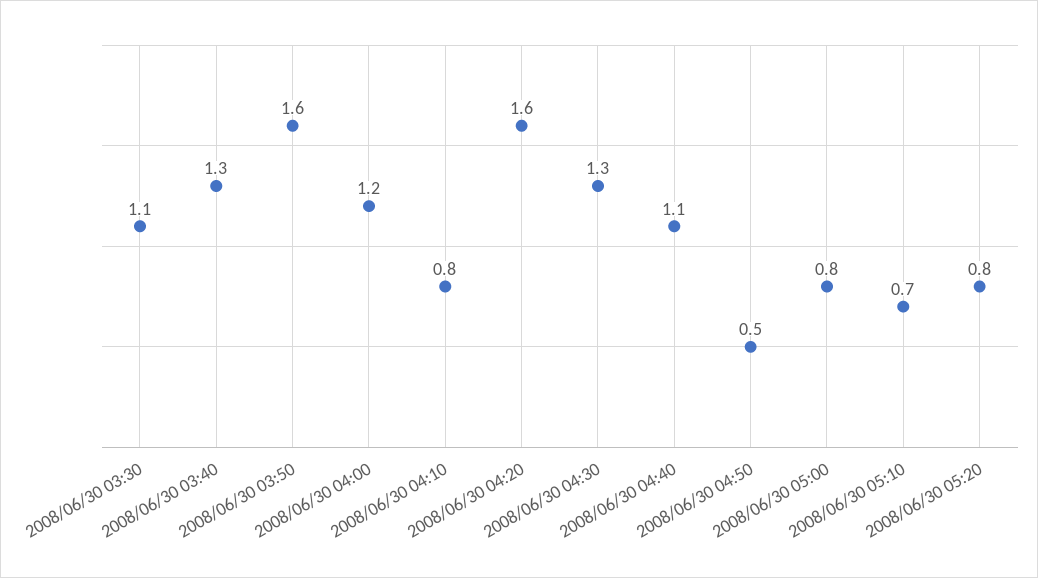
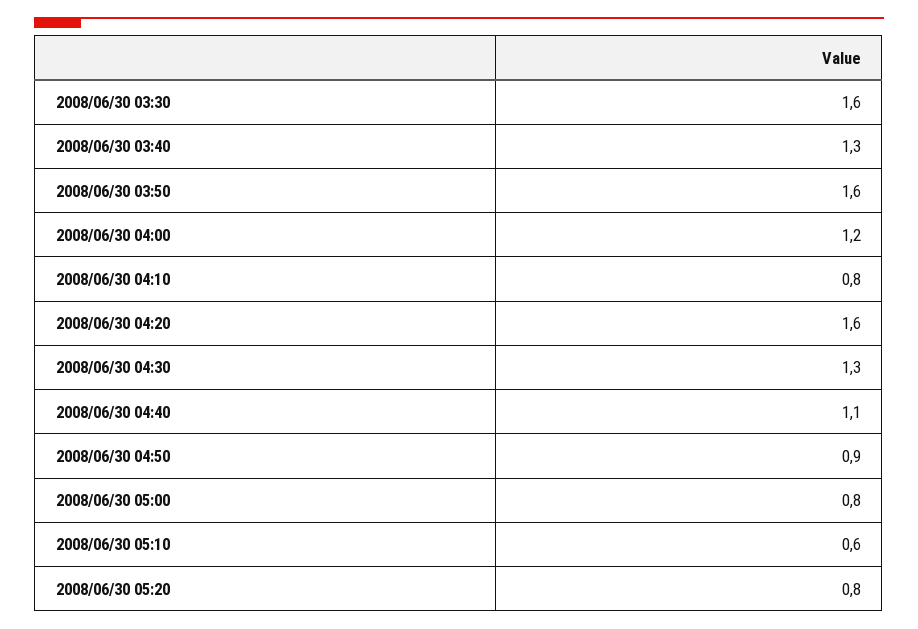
2008/06/30 03:30: 1.1 -> 1.6
2008/06/30 04:50: 0.5 -> 0.9
2008/06/30 05:10: 0.7 -> 0.6

